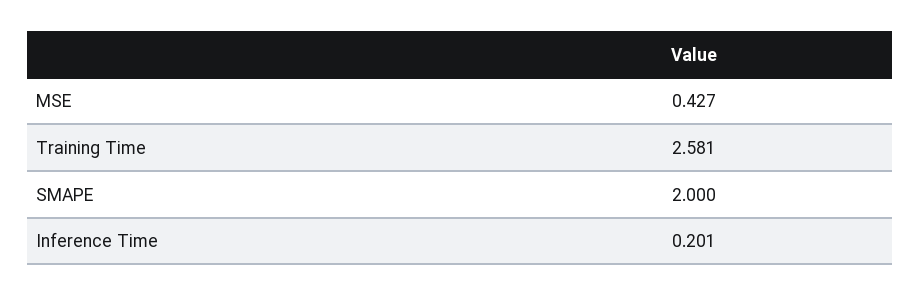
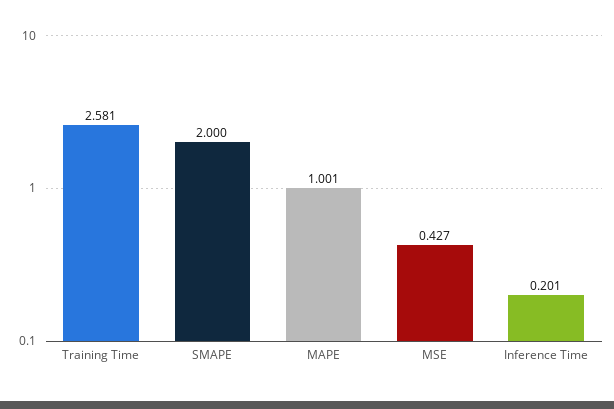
MAPE: none -> 1.001

